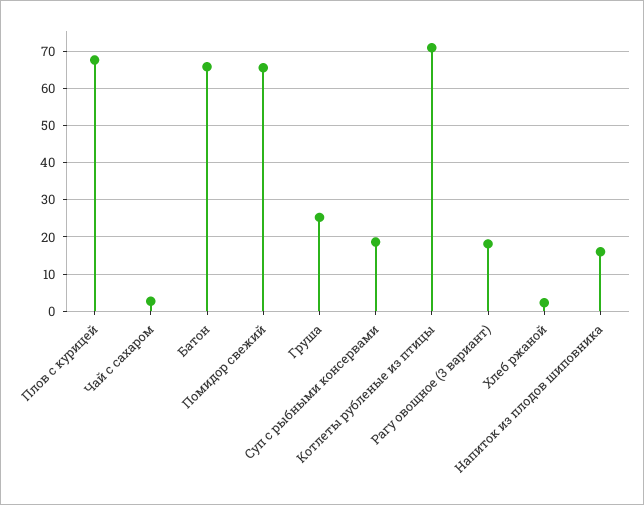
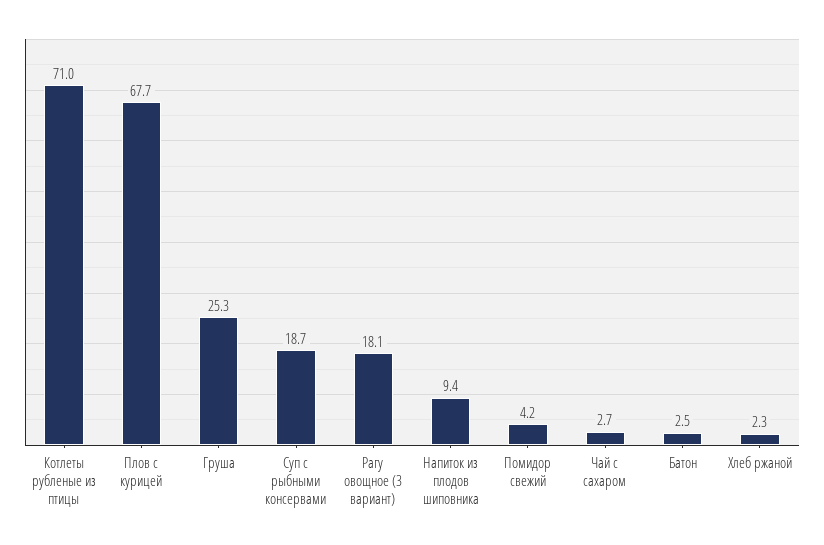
Батон: 66 -> 2.5
Помидор свежий: 66 -> 4.2
Напиток из плодов шиповника: 16 -> 9.4

